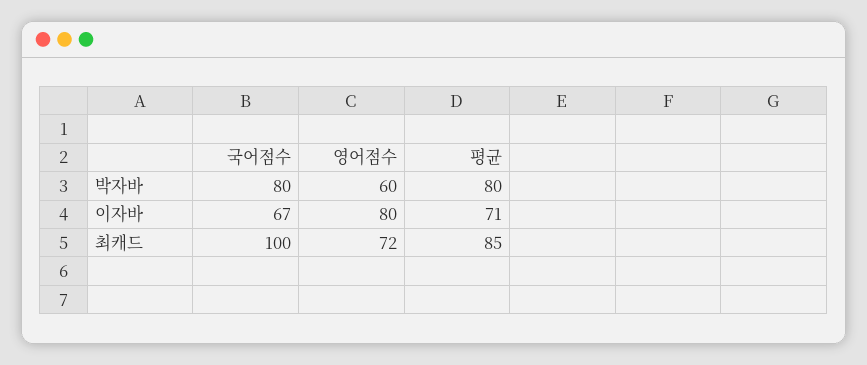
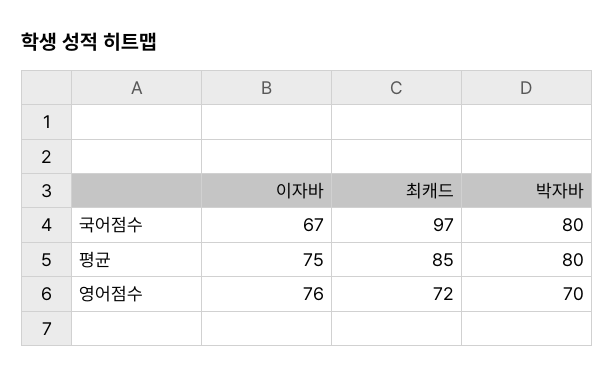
영어점수, 박자바: 60 -> 70
영어점수, 이자바: 80 -> 76
평균, 이자바: 71 -> 75
국어점수, 최캐드: 100 -> 97

